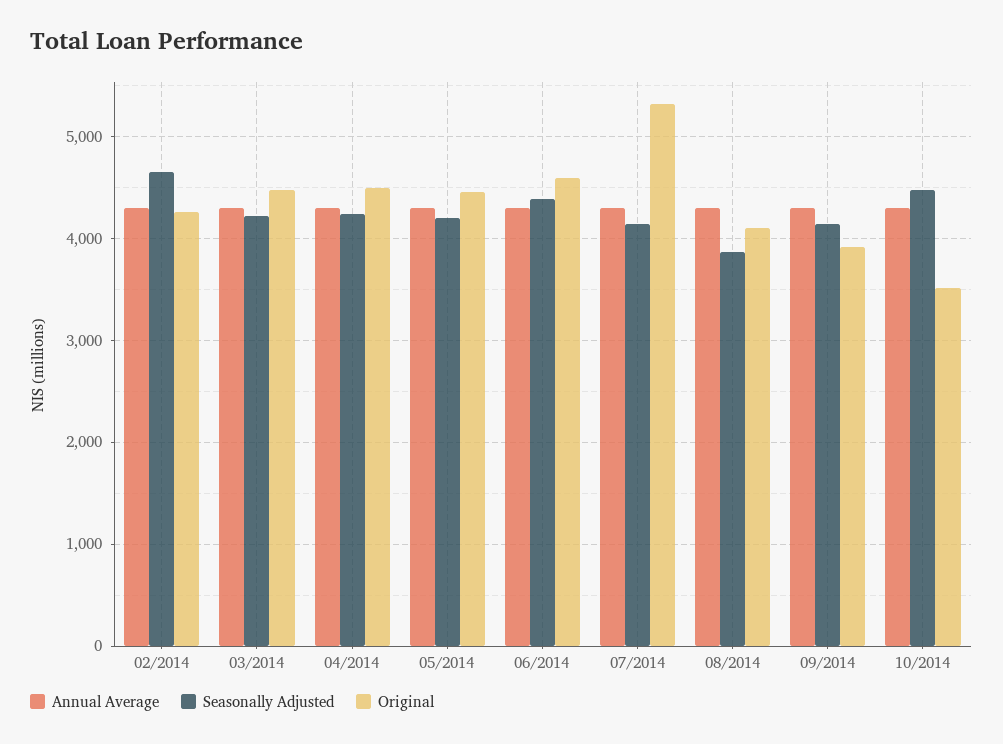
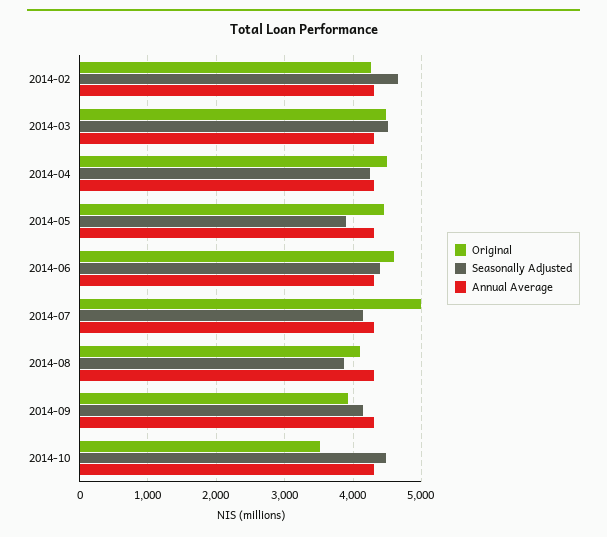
Seasonally Adjusted, 03/2014: 4200 -> 4500
Seasonally Adjusted, 05/2014: 4200 -> 3900
Original, 07/2014: 5300 -> 5000

